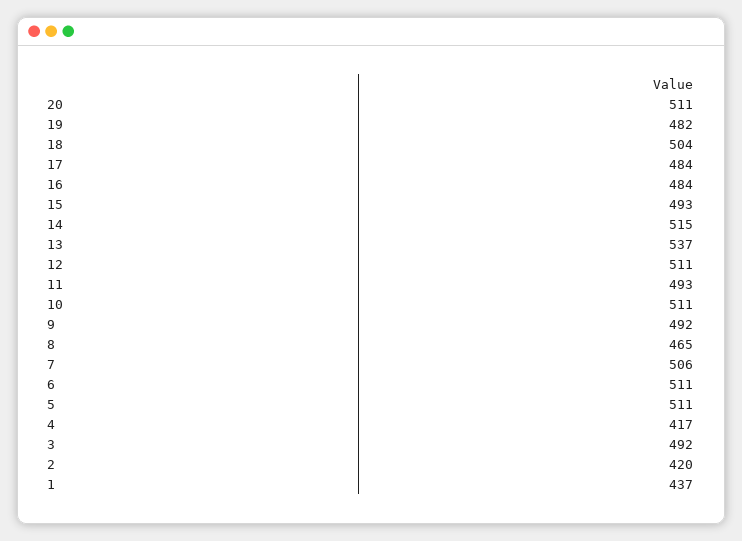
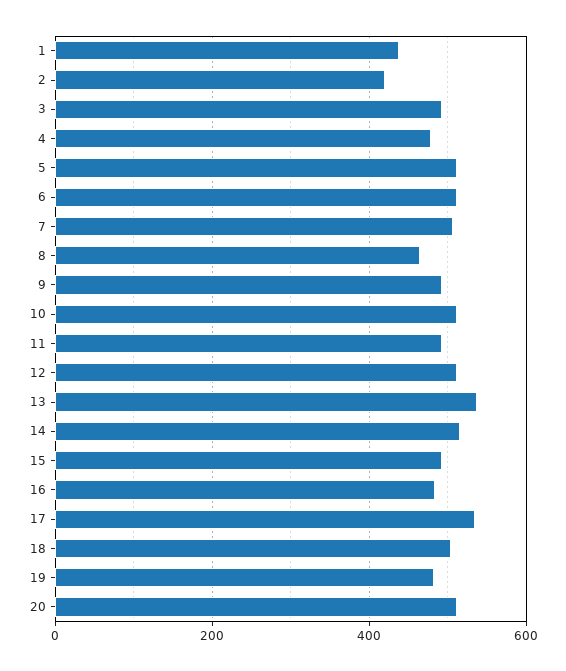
17: 484 -> 540
4: 417 -> 480

